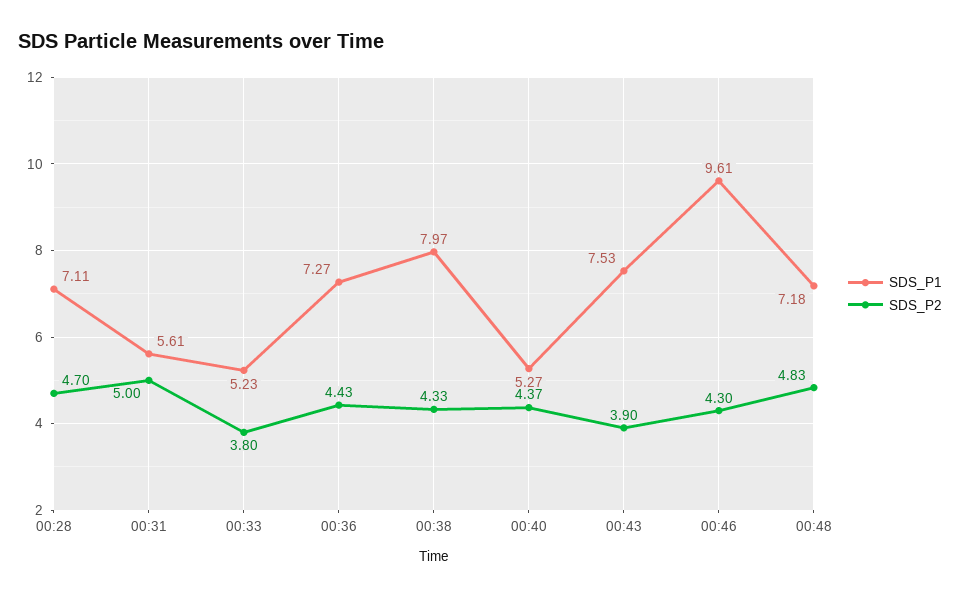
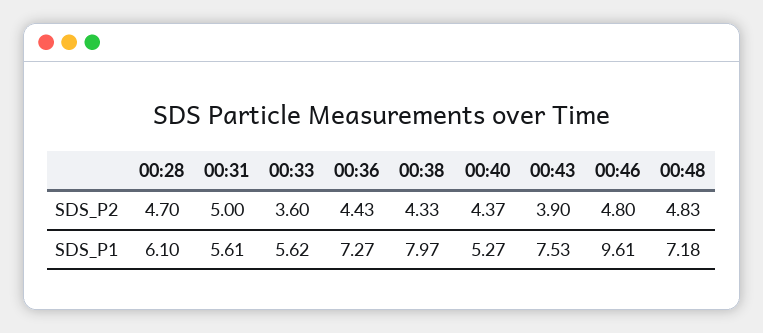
SDS_P1, 00:28: 7.11 -> 6.1
SDS_P1, 00:33: 5.23 -> 5.62
SDS_P2, 00:33: 3.8 -> 3.6
SDS_P2, 00:46: 4.3 -> 4.8

